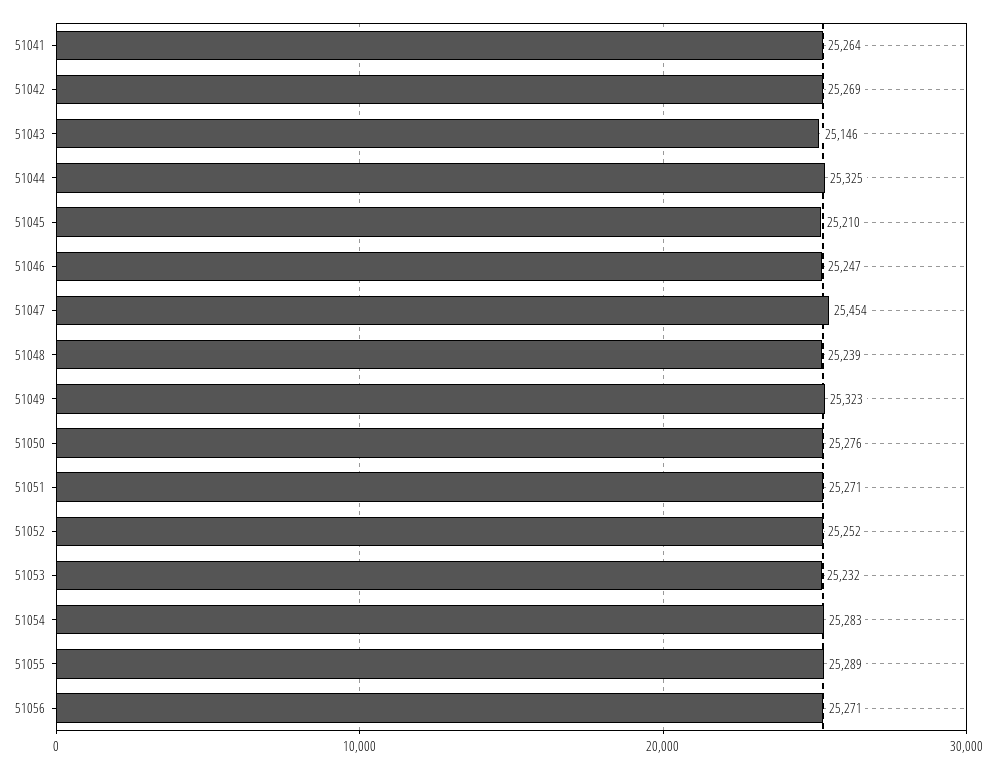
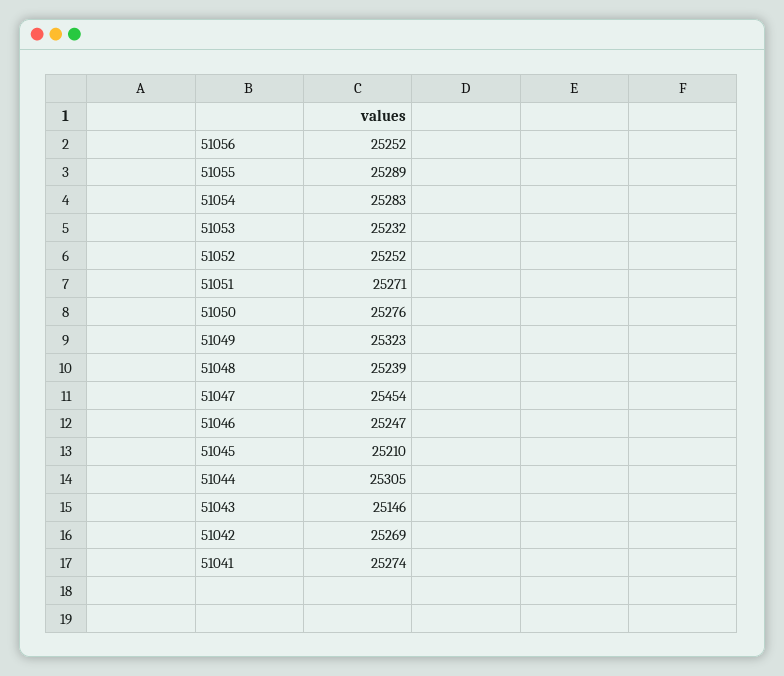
51041: 25264 -> 25274
51044: 25325 -> 25305
51056: 25271 -> 25252

